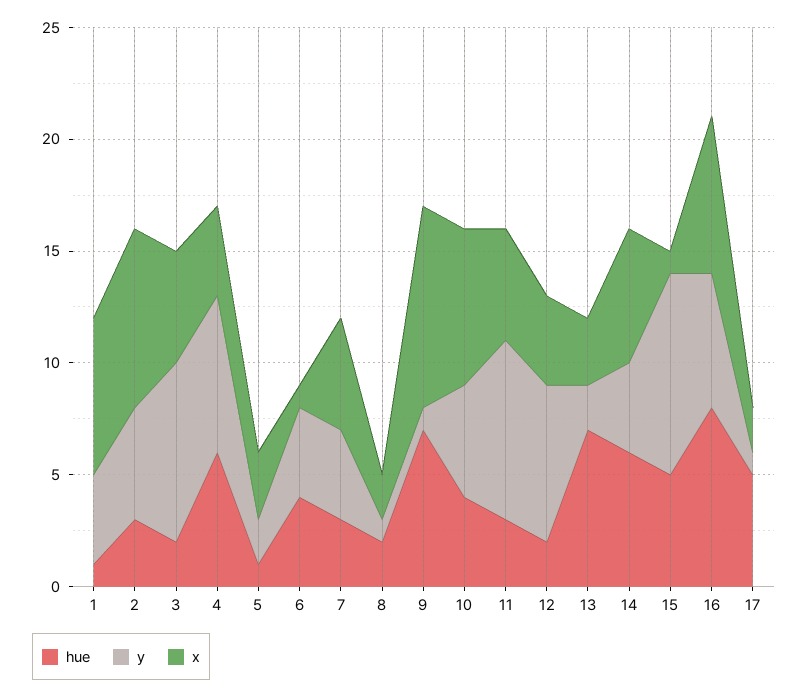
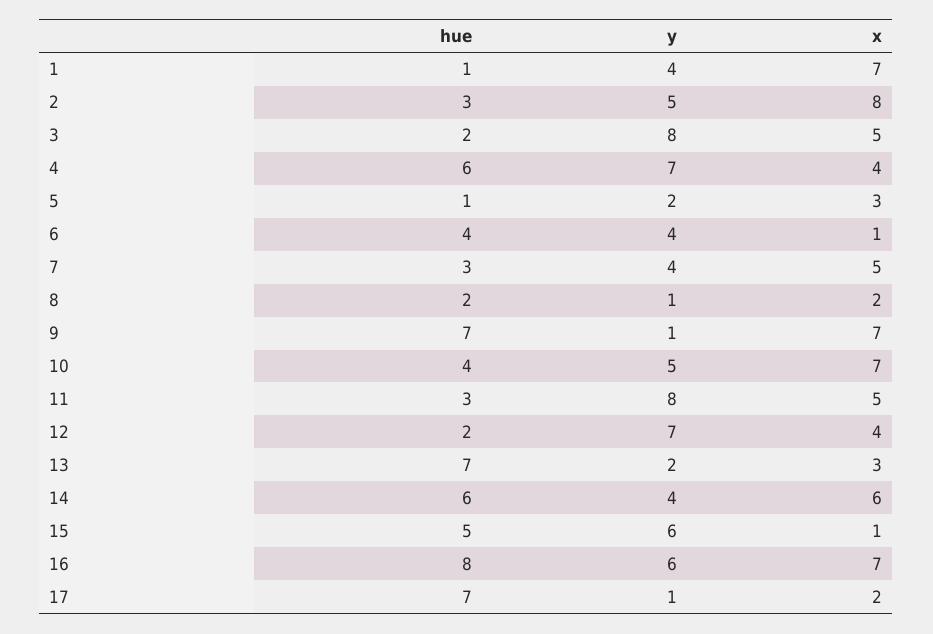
x, 9: 9 -> 7
y, 15: 9 -> 6
hue, 17: 5 -> 7

